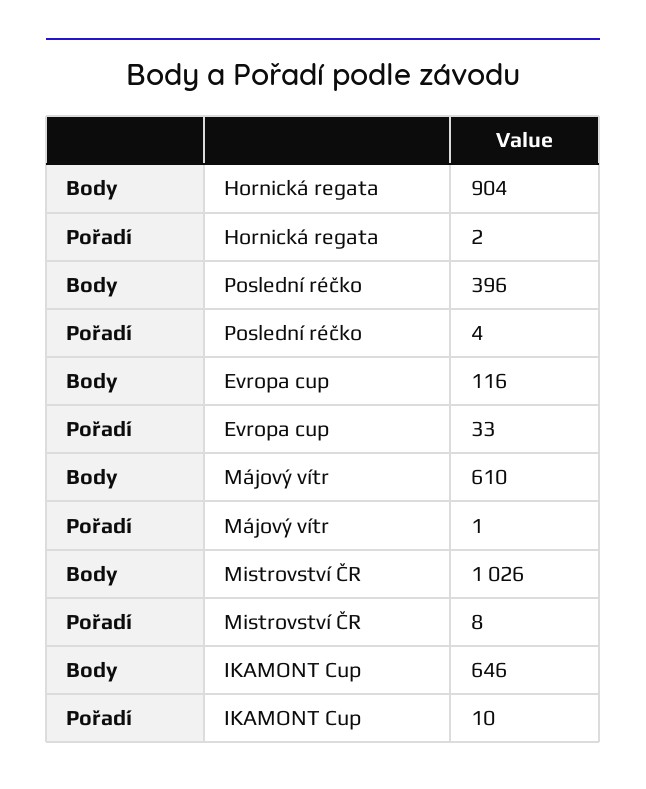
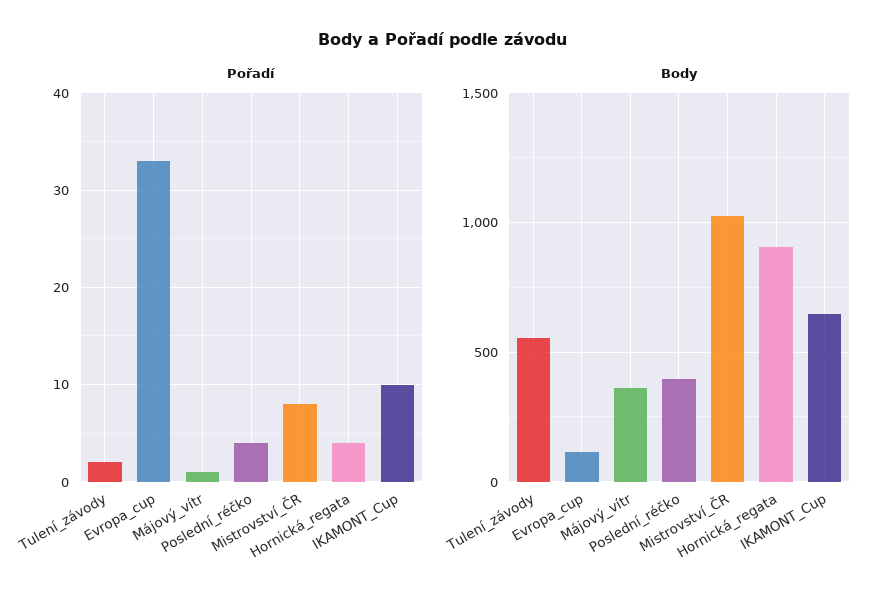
Pořadí, Hornická regata: 2 -> 4
Body, Májový vítr: 610 -> 350
Pořadí, Tulení_závody: none -> 2
Body, Tulení_závody: none -> 550

